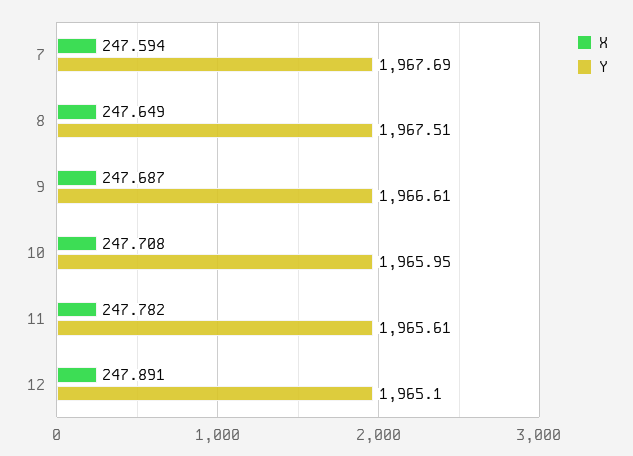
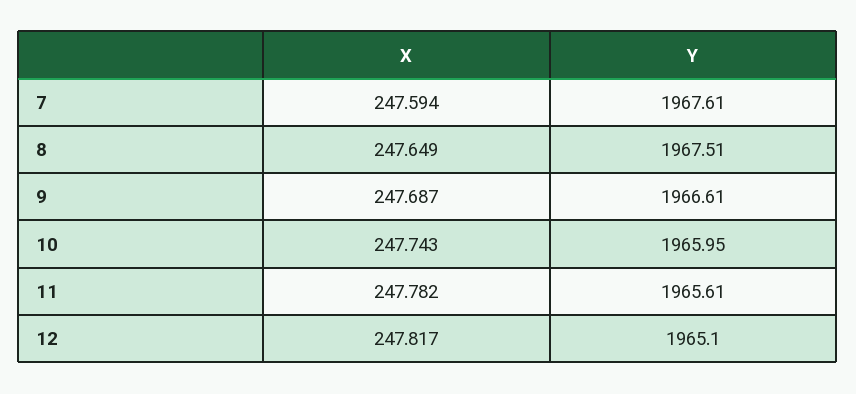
Y, 7: 1967.69 -> 1967.61
X, 10: 247.708 -> 247.743
X, 12: 247.891 -> 247.817

